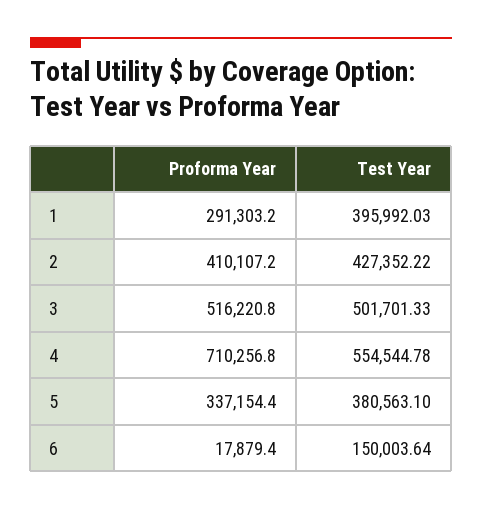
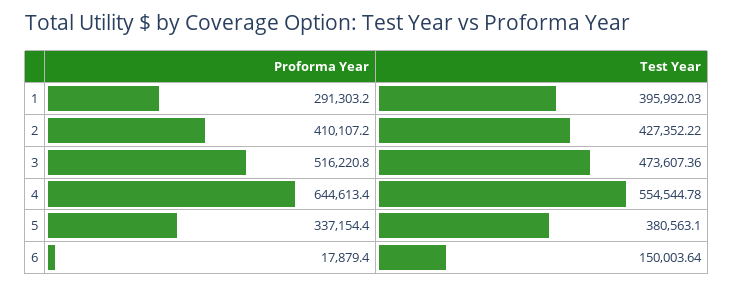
Test Year, 3: 501701.33 -> 473607.36
Proforma Year, 4: 710256.8 -> 644613.4

